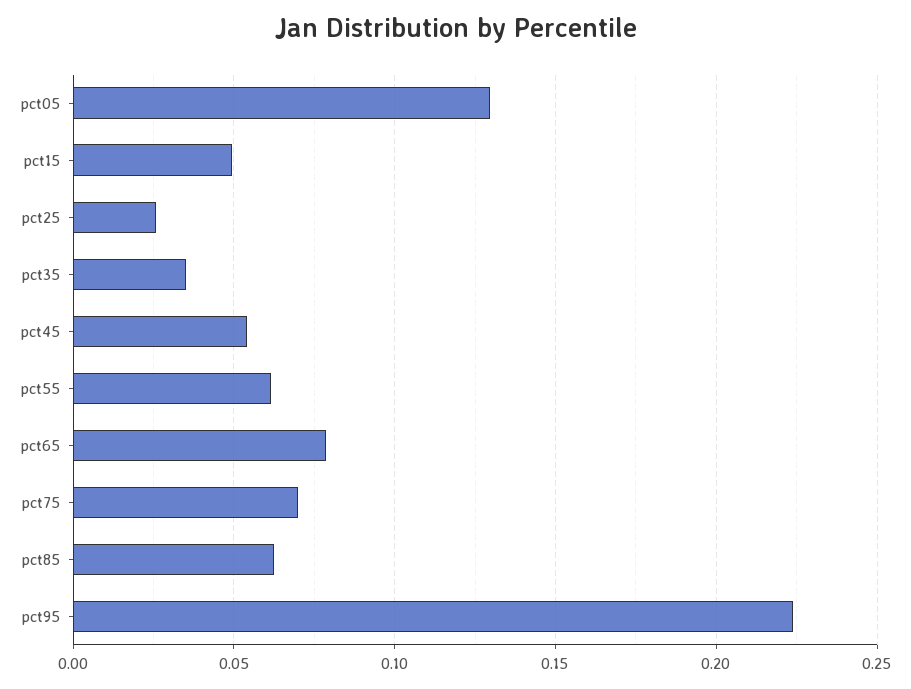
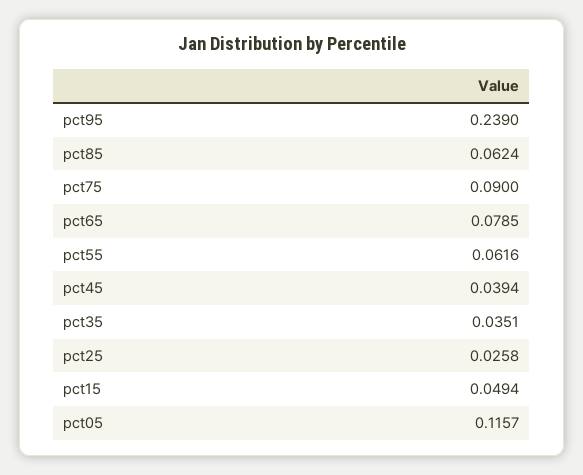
pct05: 0.13 -> 0.1157
pct45: 0.055 -> 0.0394
pct75: 0.07 -> 0.09
pct95: 0.225 -> 0.239

